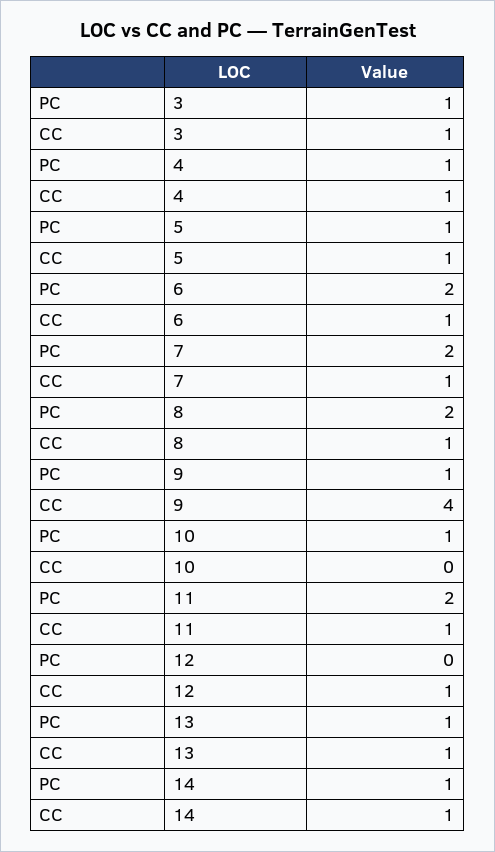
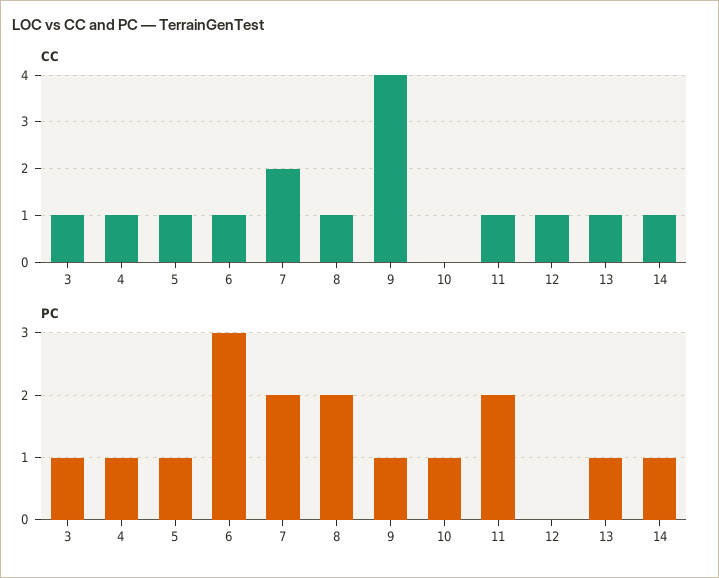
PC, 6: 2 -> 3
CC, 7: 1 -> 2

